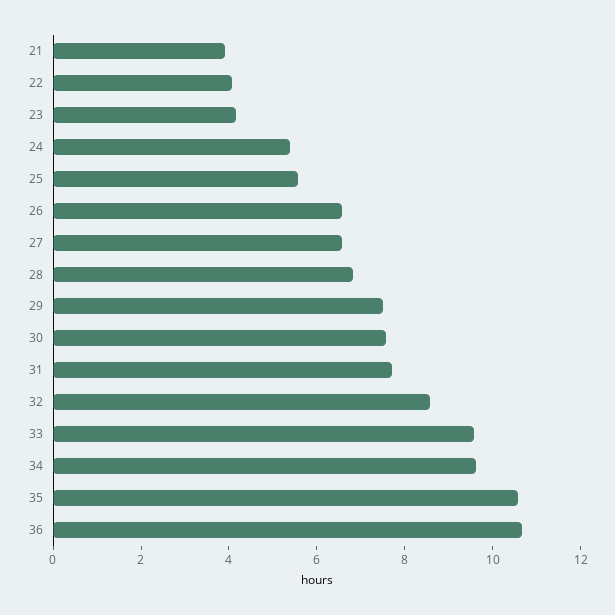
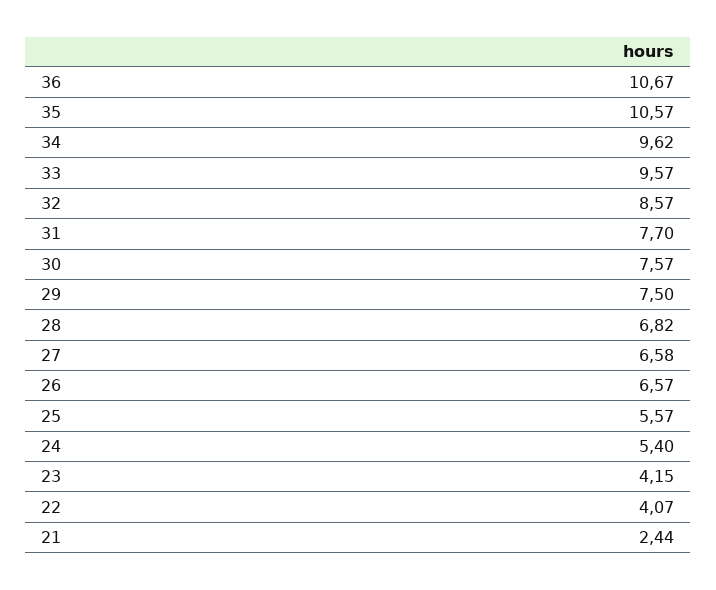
21: 4 -> 2.44

